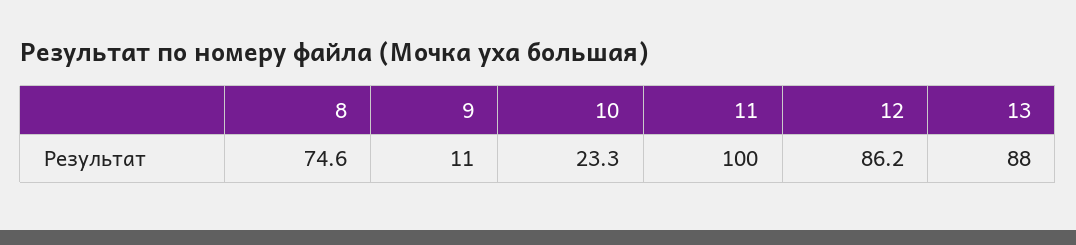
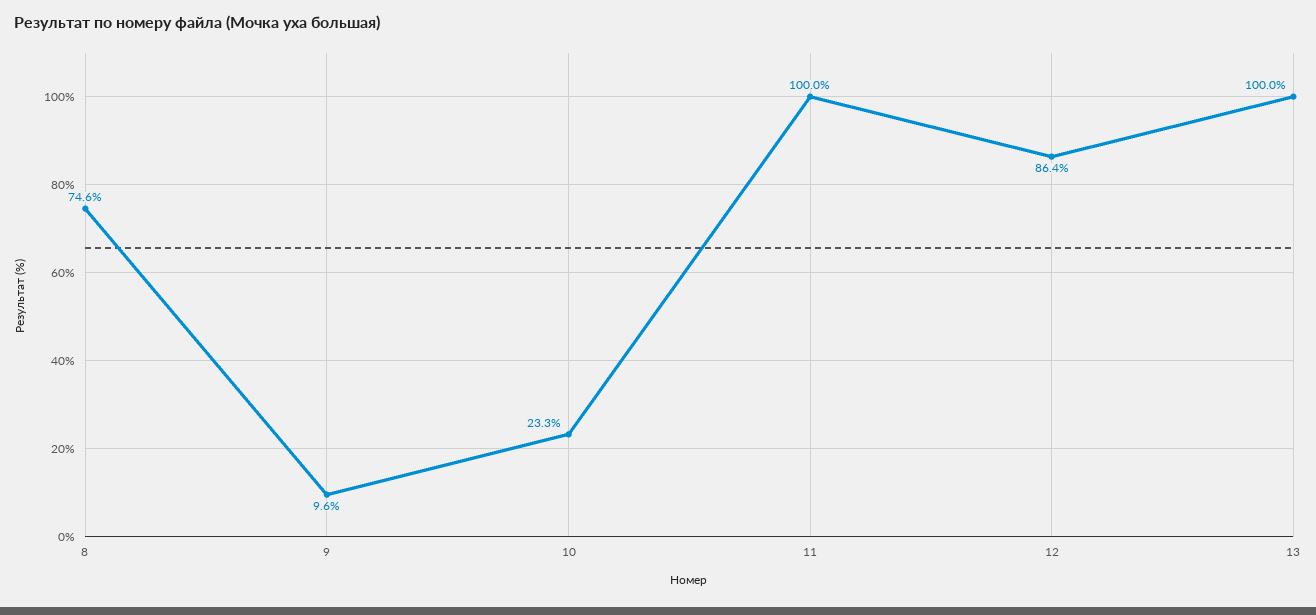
9: 11 -> 9.6
12: 86.2 -> 86.4
13: 88 -> 100

